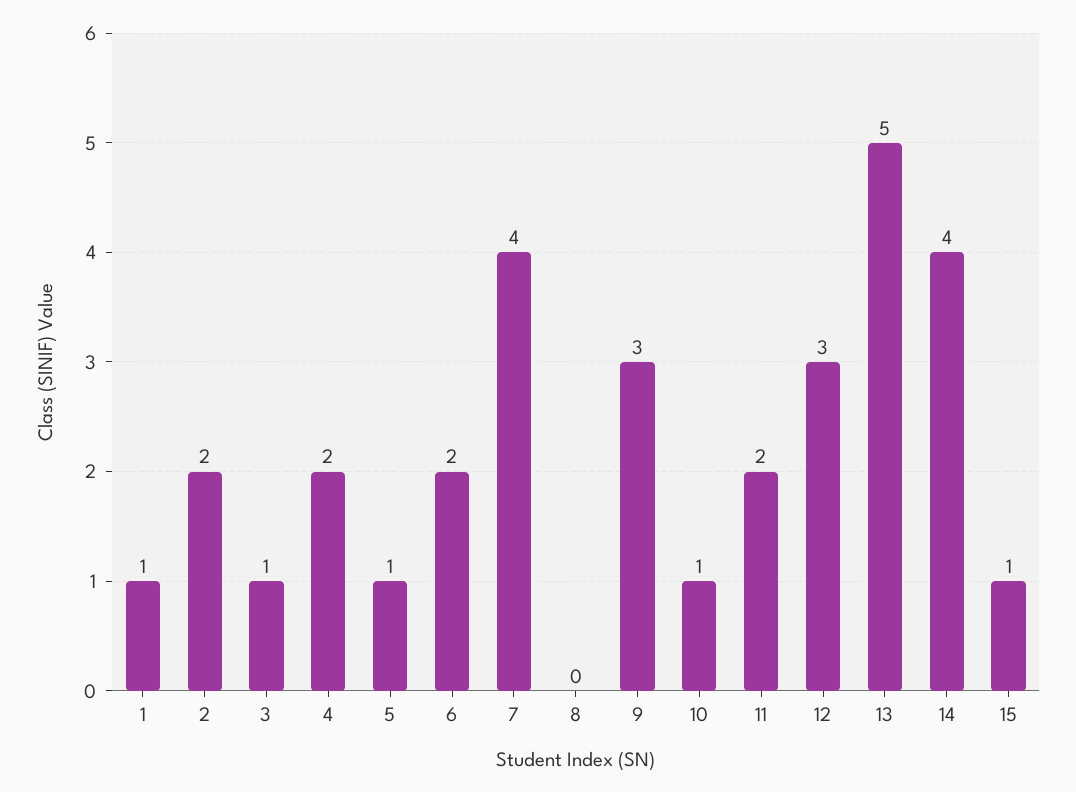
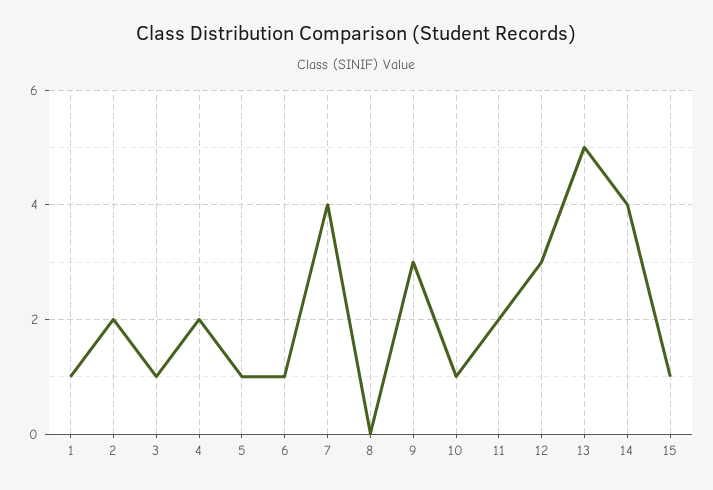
6: 2 -> 1

